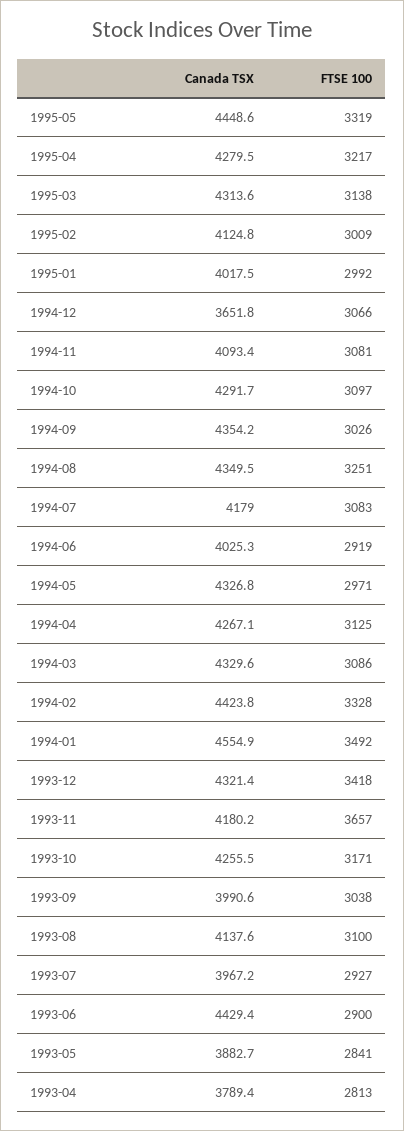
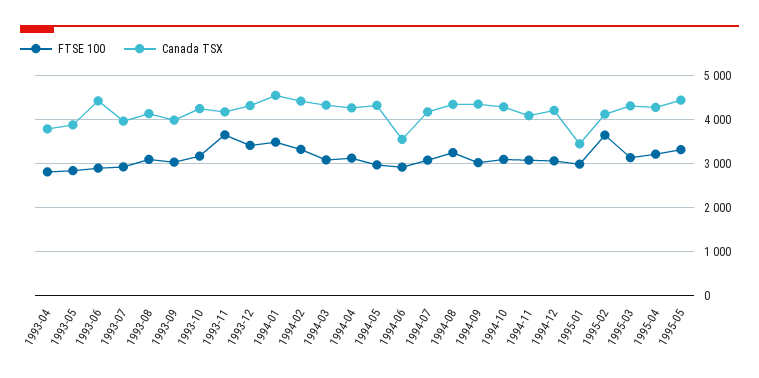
FTSE 100, 1995-02: 3009 -> 3600
Canada TSX, 1995-01: 4017.5 -> 3400
Canada TSX, 1994-12: 3651.8 -> 4200
Canada TSX, 1994-06: 4025.3 -> 3600

